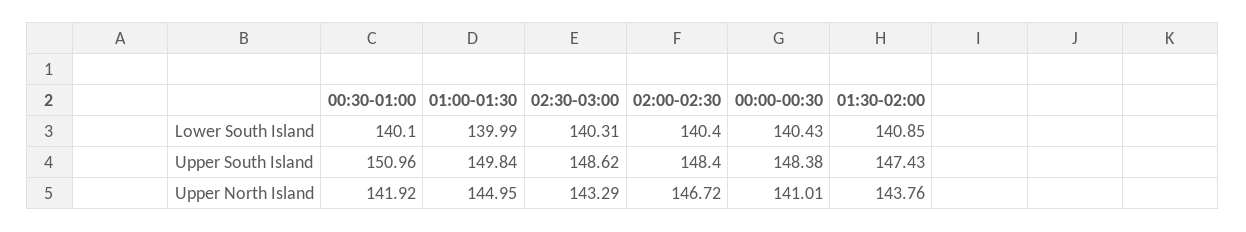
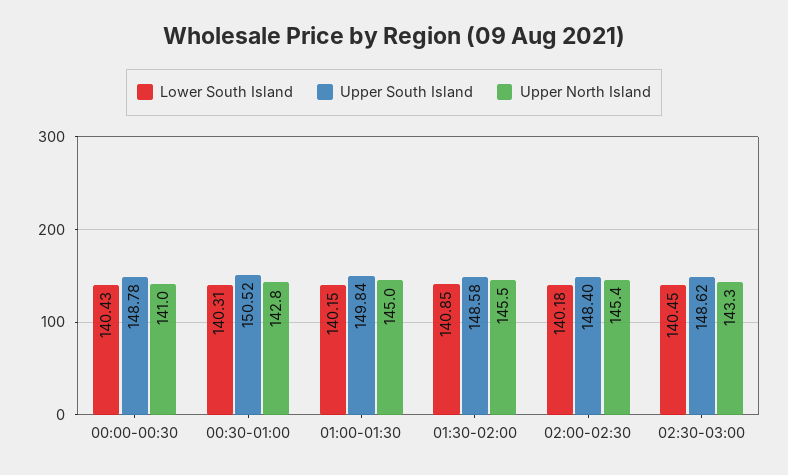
Lower South Island, 00:30-01:00: 140.1 -> 140.31
Lower South Island, 01:00-01:30: 139.99 -> 140.15
Lower South Island, 02:30-03:00: 140.31 -> 140.45
Lower South Island, 02:00-02:30: 140.4 -> 140.18
Upper South Island, 00:30-01:00: 150.96 -> 150.52
Upper South Island, 00:00-00:30: 148.38 -> 148.78
Upper South Island, 01:30-02:00: 147.43 -> 148.58
Upper North Island, 00:30-01:00: 141.92 -> 142.8
Upper North Island, 02:00-02:30: 146.72 -> 145.4
Upper North Island, 01:30-02:00: 143.76 -> 145.5

